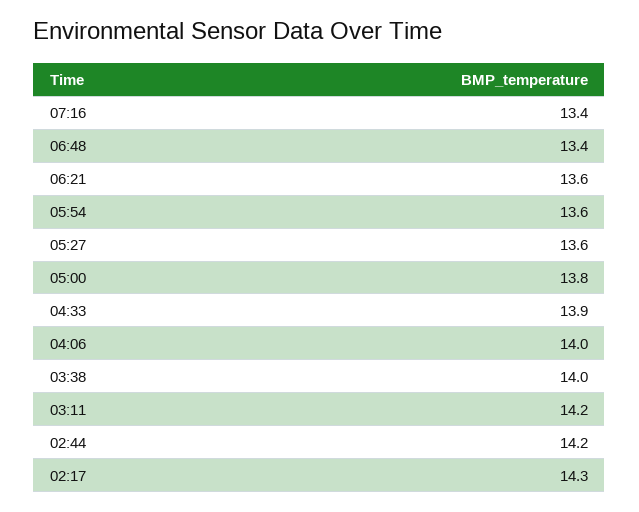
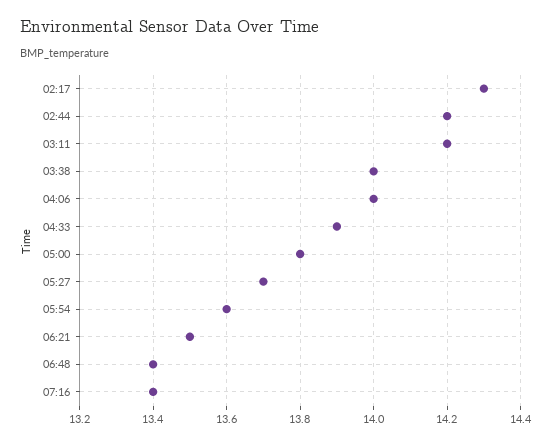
06:21: 13.6 -> 13.5
05:27: 13.6 -> 13.7

